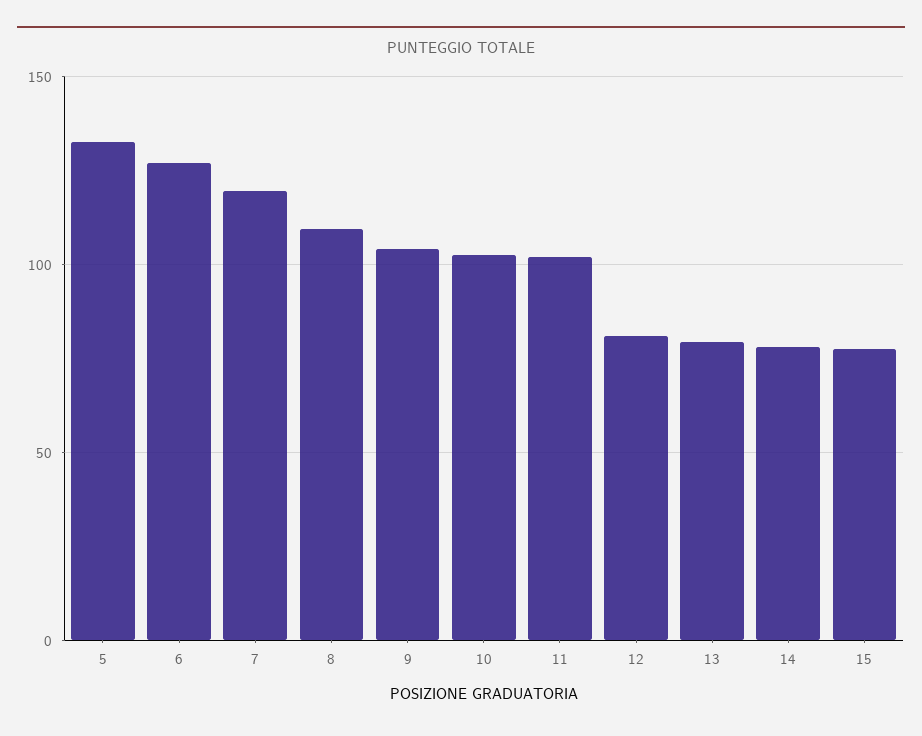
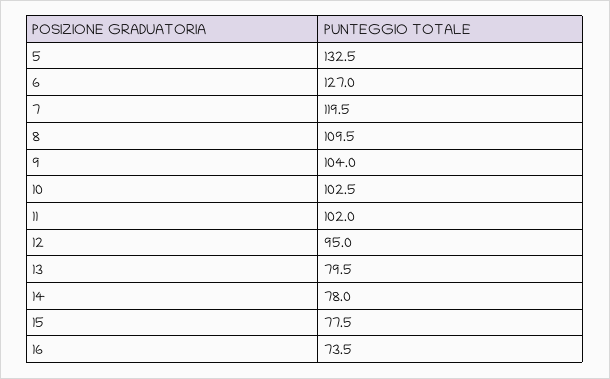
12: 80 -> 95
16: none -> 73.5

